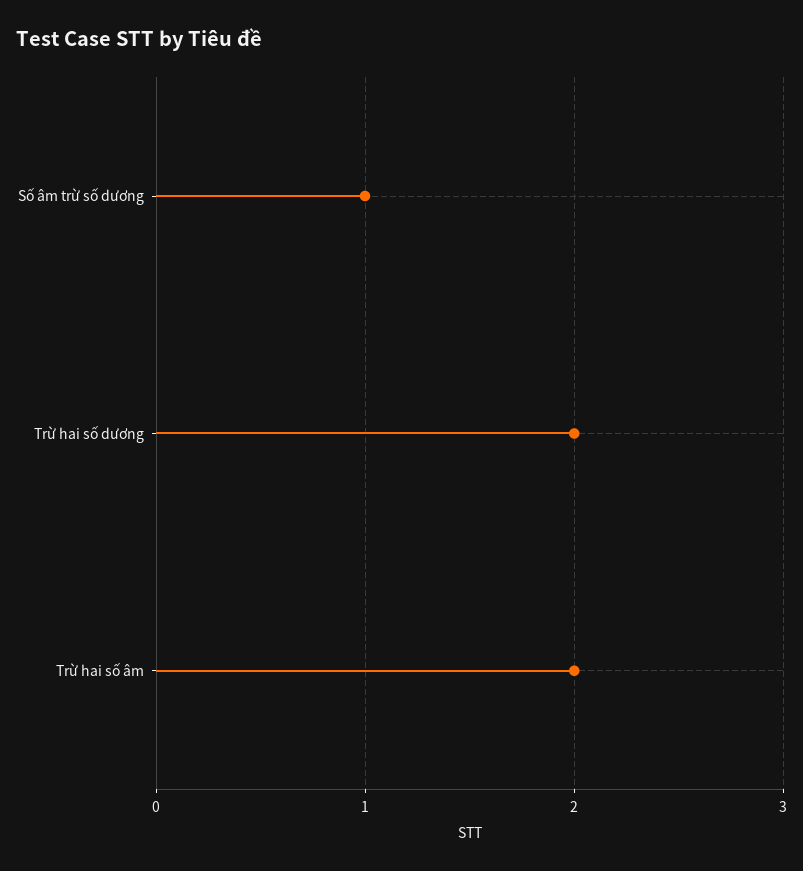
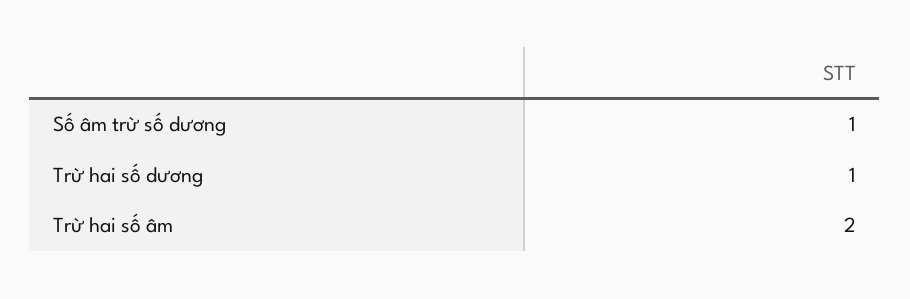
Trừ hai số dương: 2 -> 1

